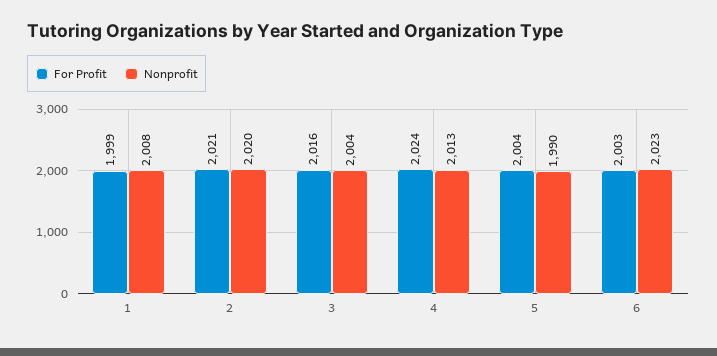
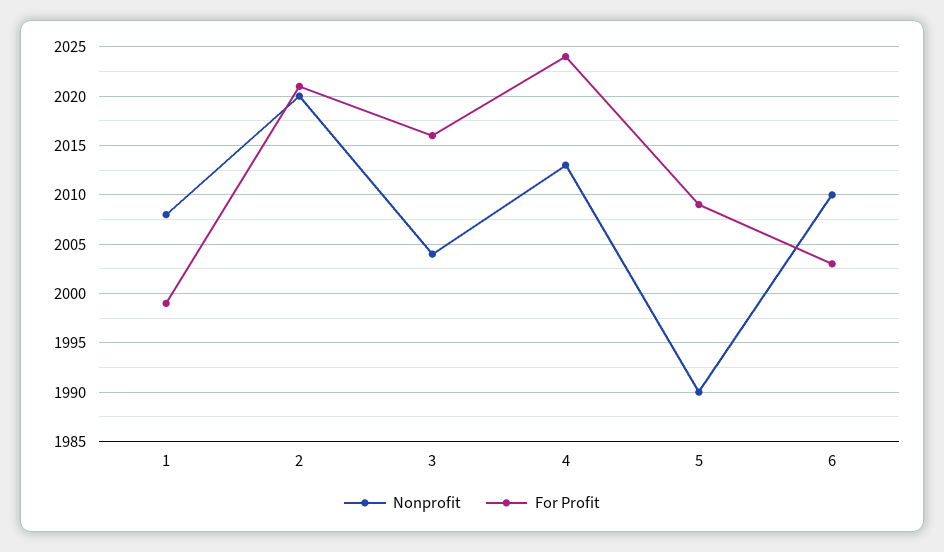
For Profit, 5: 2004 -> 2009
Nonprofit, 6: 2023 -> 2010

